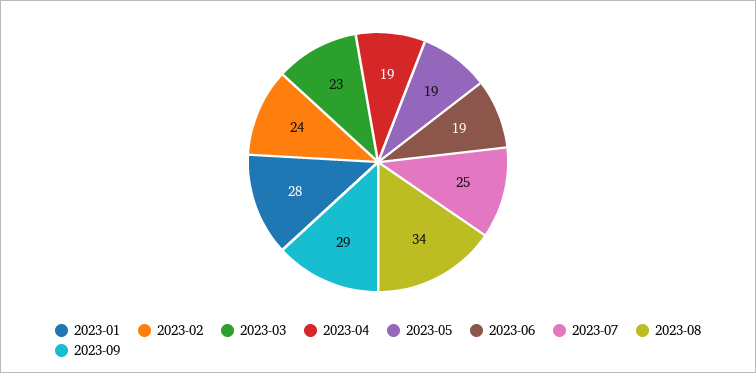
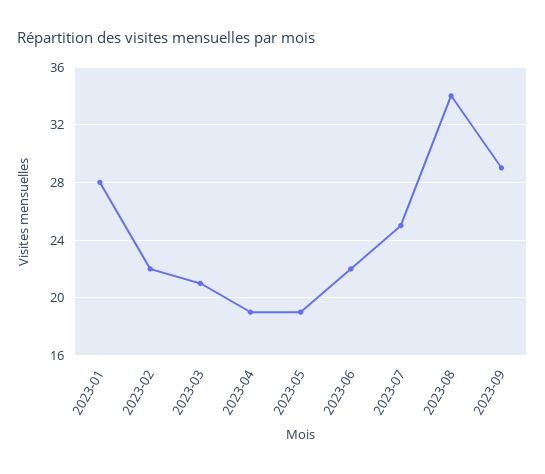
2023-02: 24 -> 22
2023-03: 23 -> 21
2023-06: 19 -> 22

